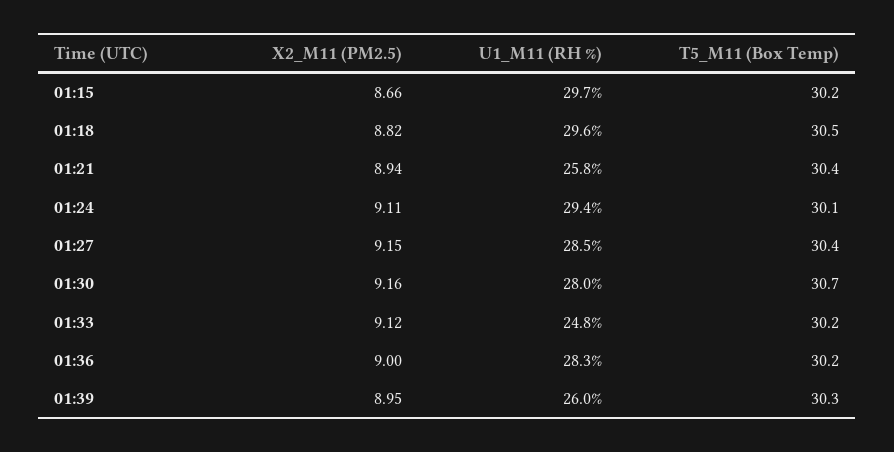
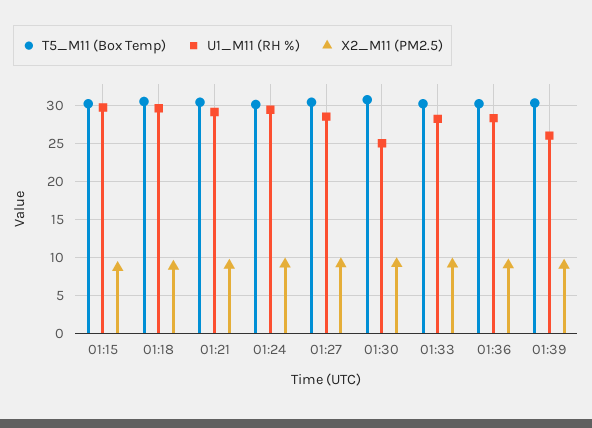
U1_M11 (RH %), 01:21: 25.8 -> 29
U1_M11 (RH %), 01:30: 28 -> 25
U1_M11 (RH %), 01:33: 24.8 -> 28

